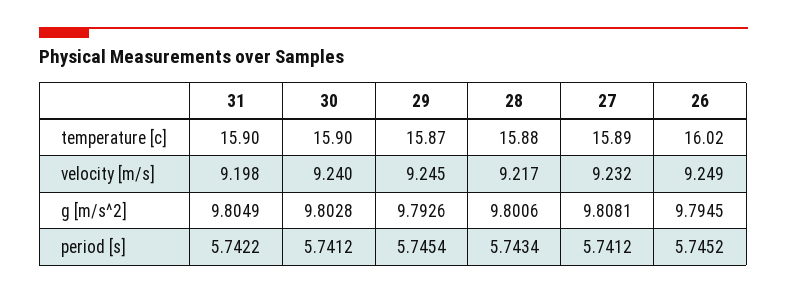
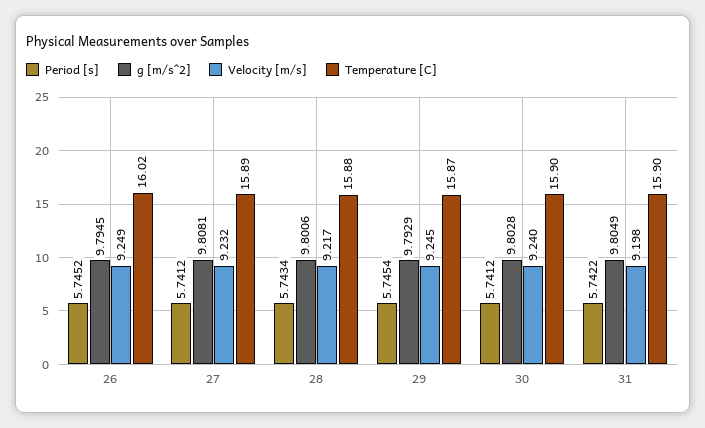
g [m/s^2], 29: 9.7926 -> 9.7929

